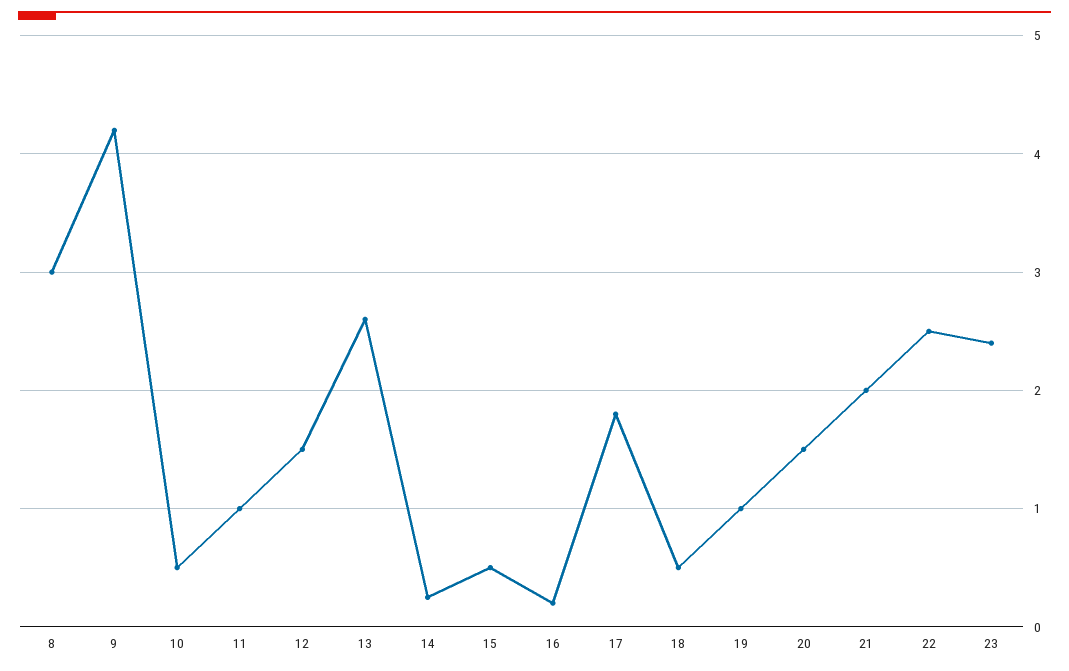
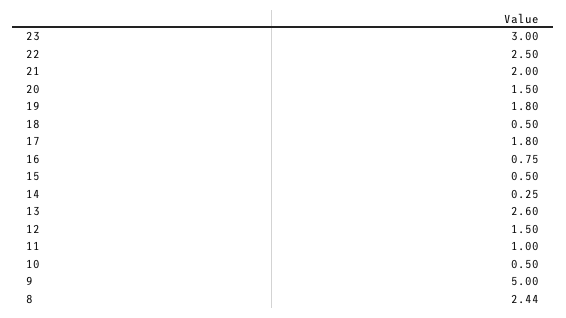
8: 3 -> 2.44
9: 4.2 -> 5
16: 0.2 -> 0.75
19: 1 -> 1.8
23: 2.4 -> 3

